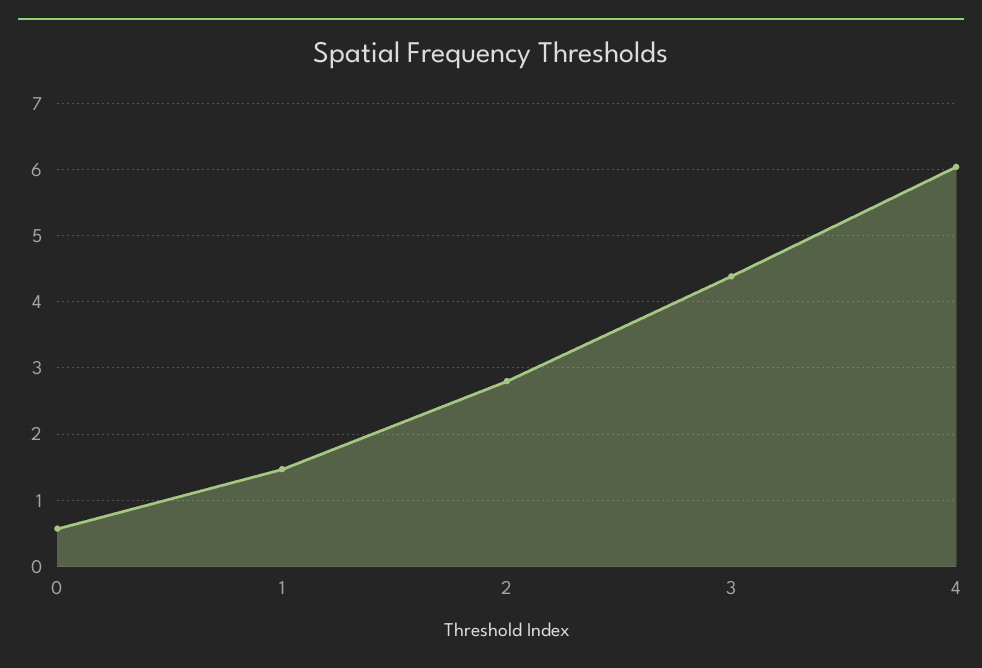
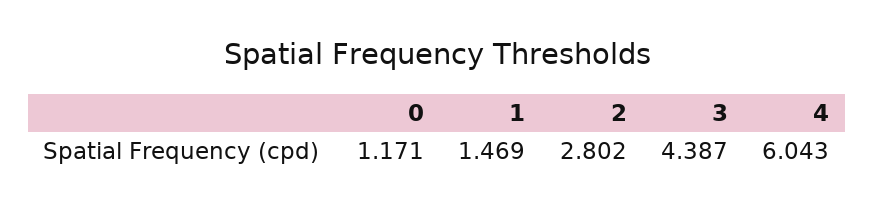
0: 0.6 -> 1.171

